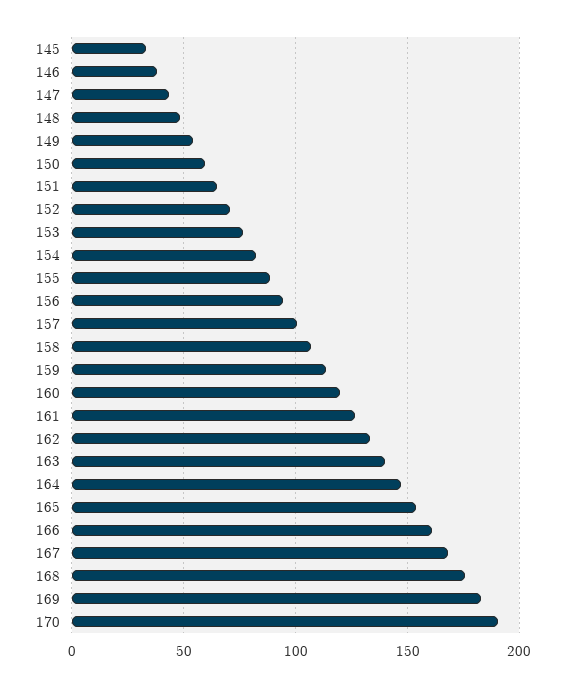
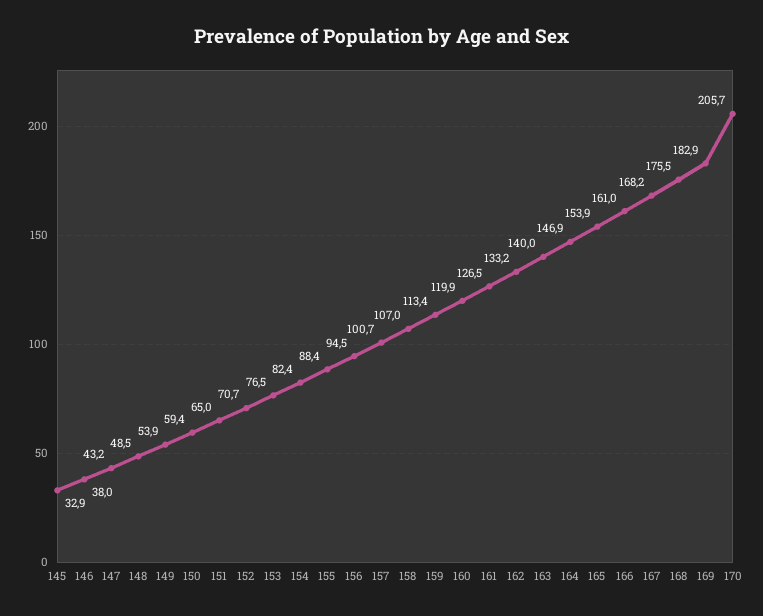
170: 190 -> 205.7

